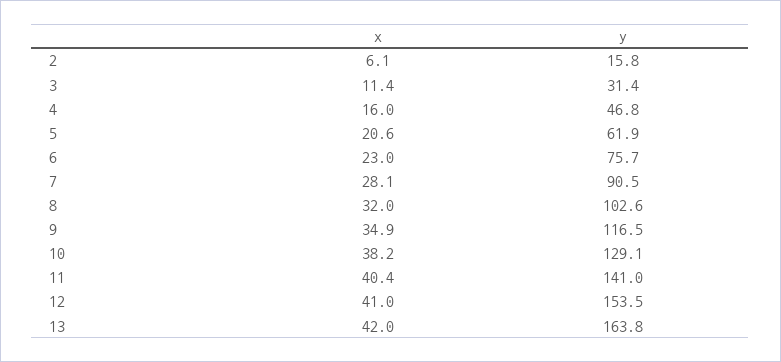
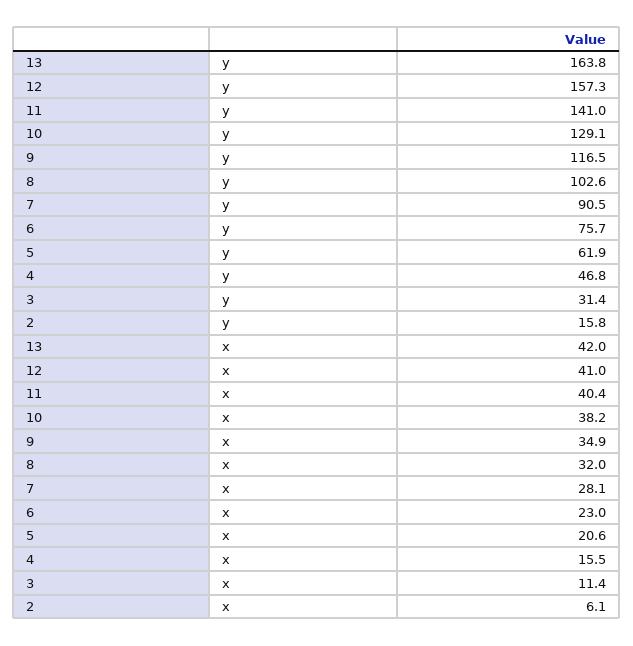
x, 4: 16 -> 15.5
y, 12: 153.5 -> 157.3

